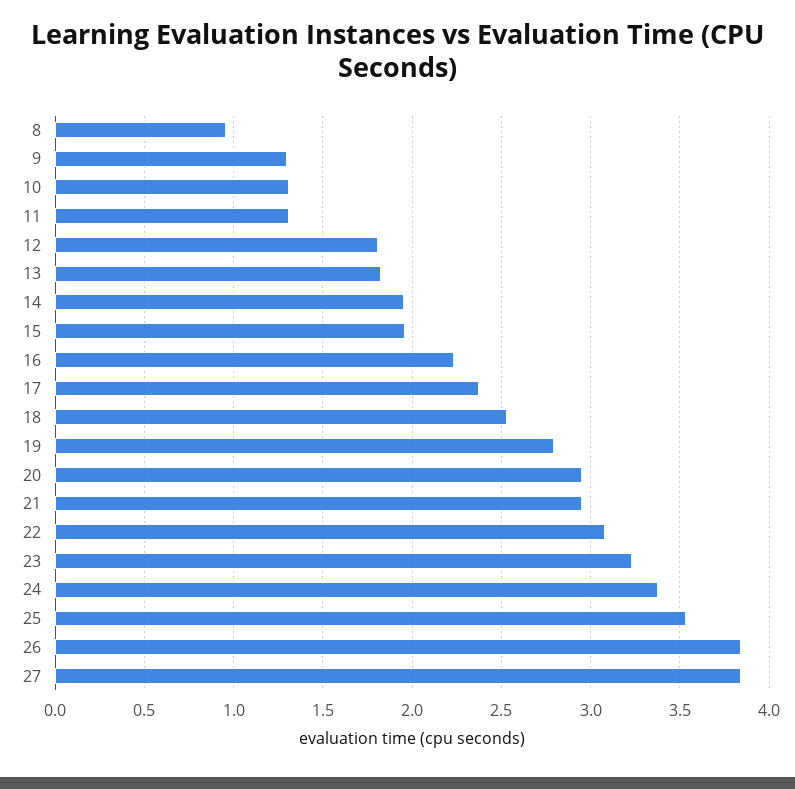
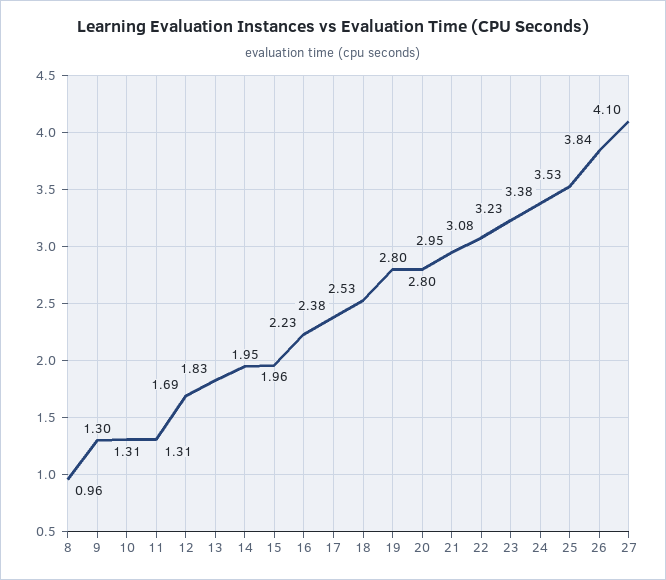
12: 1.8 -> 1.69
20: 2.95 -> 2.8
27: 3.85 -> 4.1

